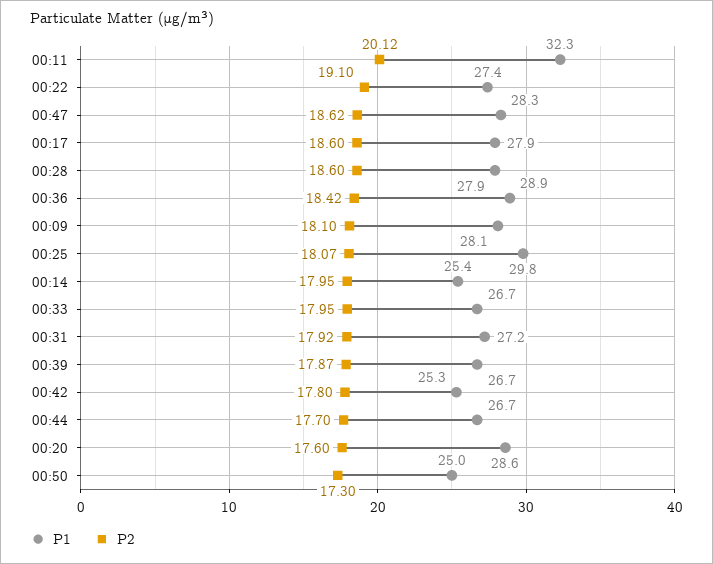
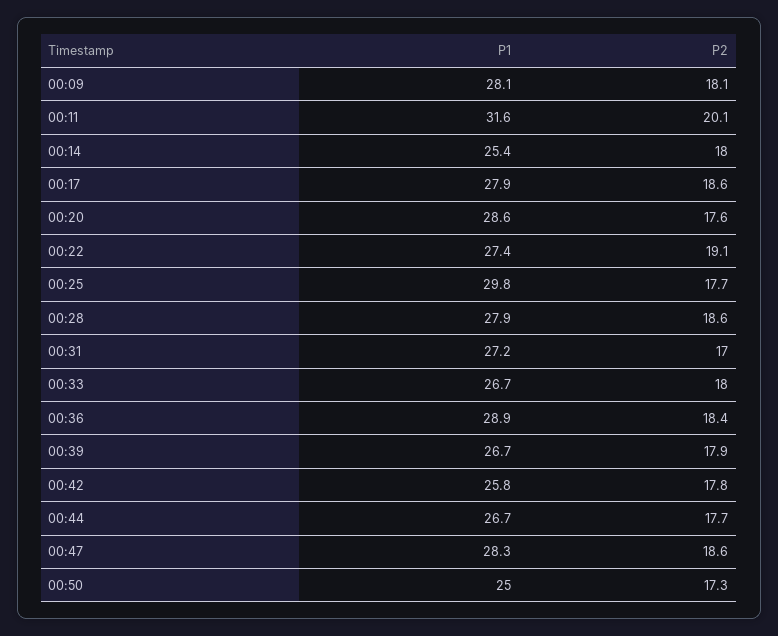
P1, 00:11: 32.3 -> 31.6
P2, 00:25: 18.07 -> 17.7
P2, 00:31: 17.92 -> 17
P1, 00:42: 25.3 -> 25.8

